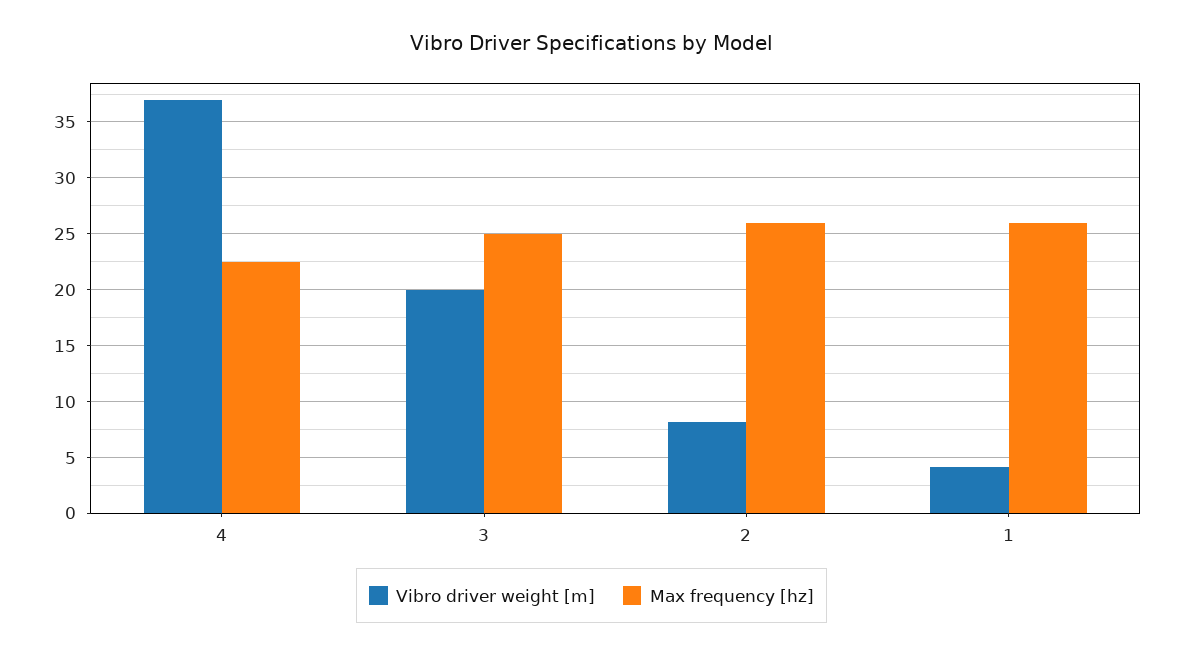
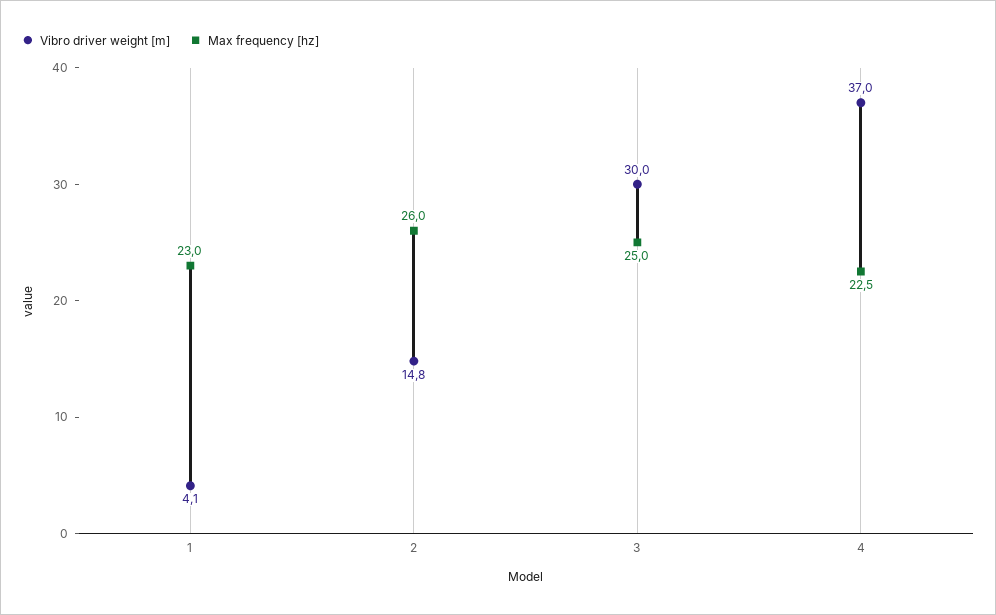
Vibro driver weight [m], 3: 20 -> 30
Vibro driver weight [m], 2: 8 -> 14.8
Max frequency [hz], 1: 26 -> 23

